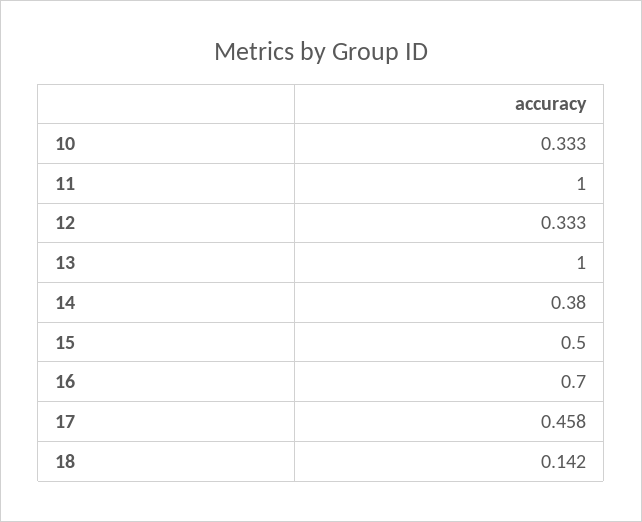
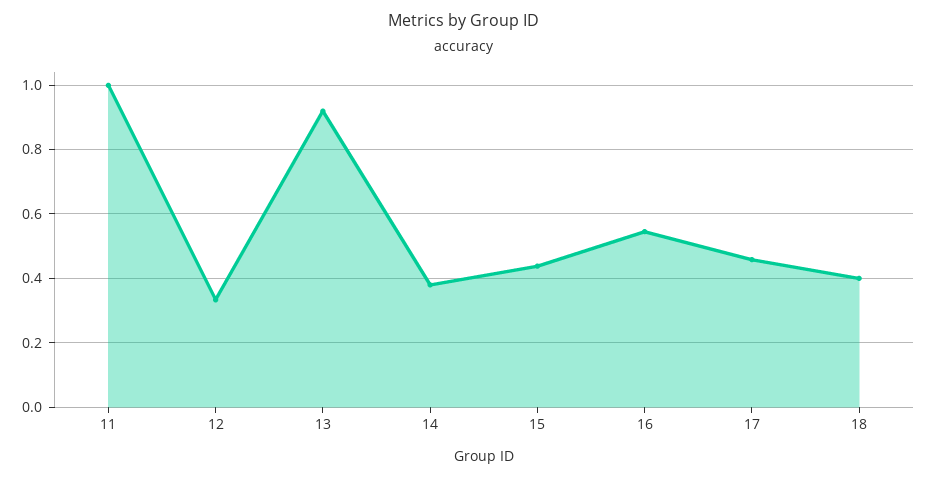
10: 0.333 -> none
13: 1 -> 0.92
15: 0.5 -> 0.44
16: 0.7 -> 0.54
18: 0.142 -> 0.4

